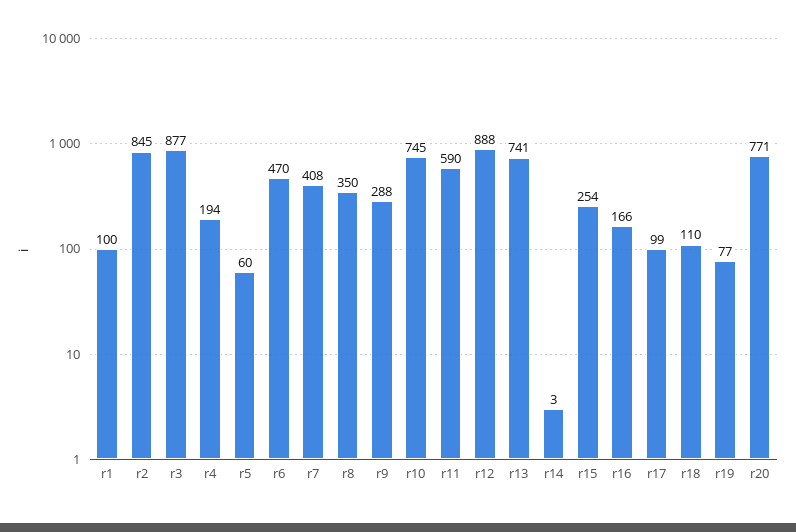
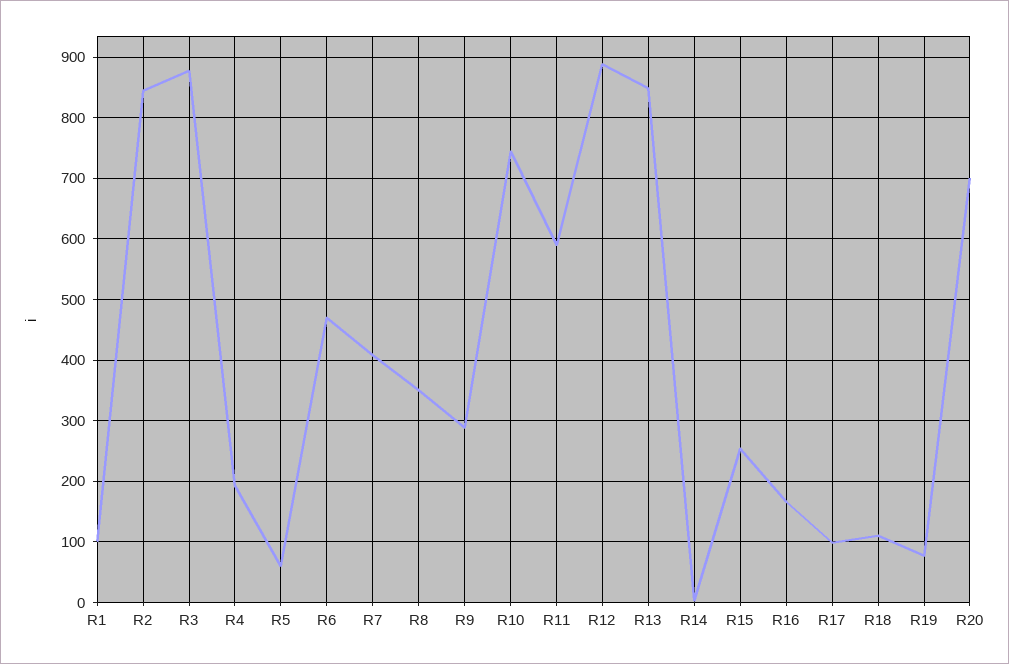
r13: 741 -> 850
r20: 771 -> 700

